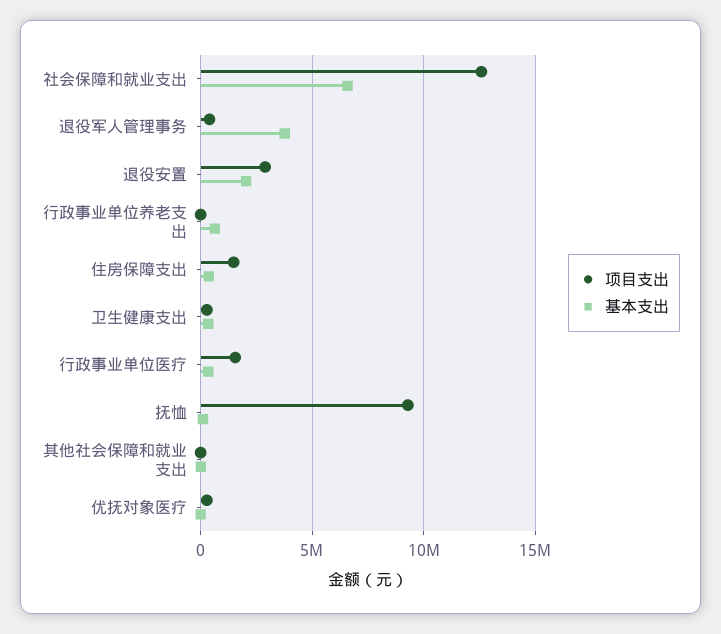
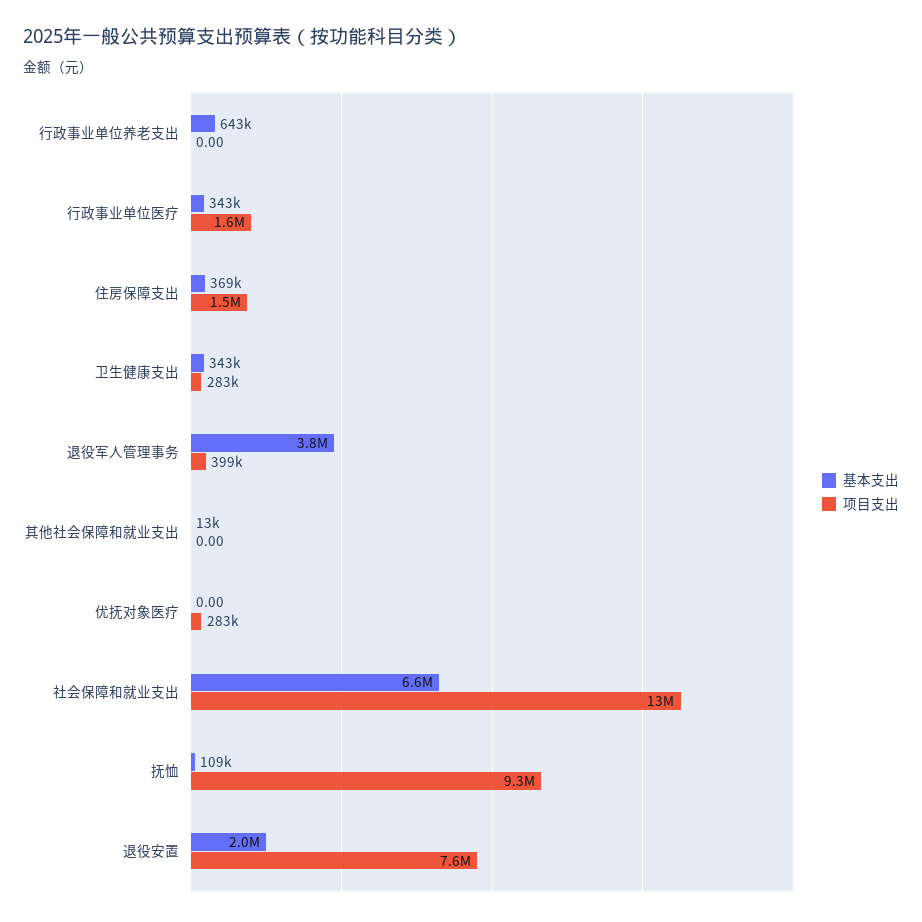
项目支出, 退役安置: 3000000 -> 7600000

